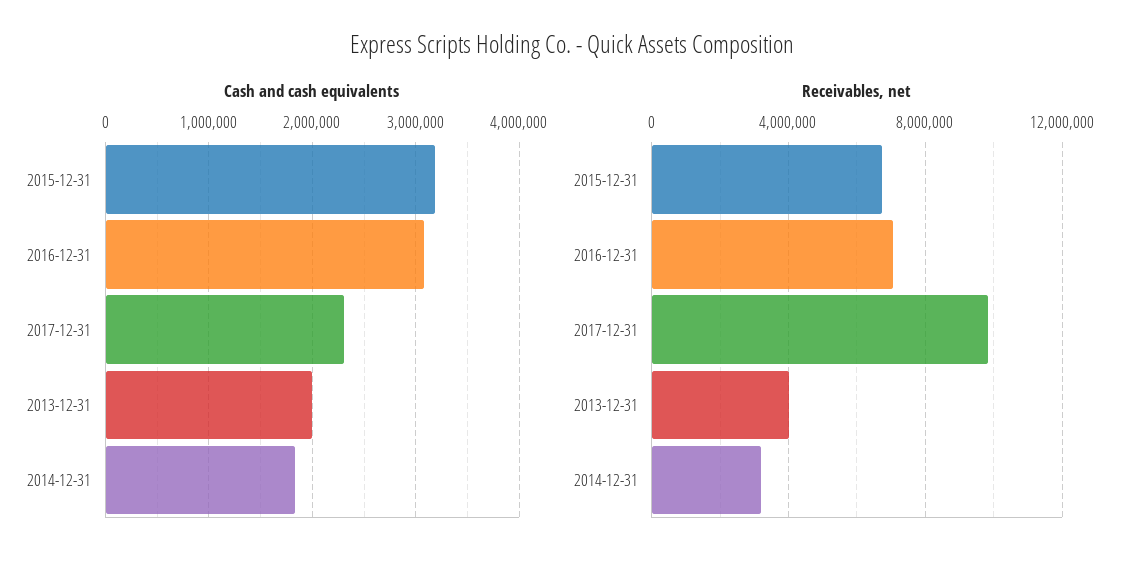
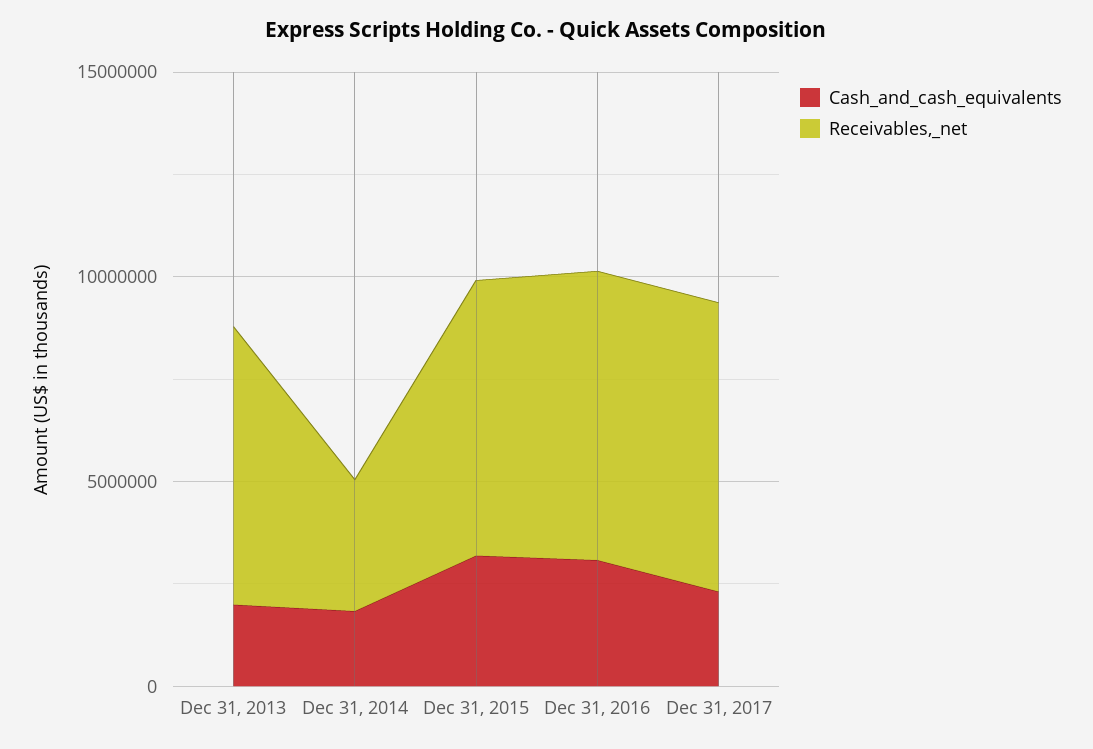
Receivables, net, 2017-12-31: 10000000 -> 7000000
Receivables, net, 2013-12-31: 4000000 -> 7000000

